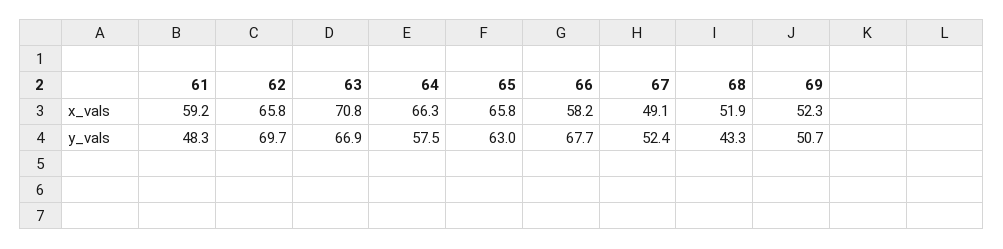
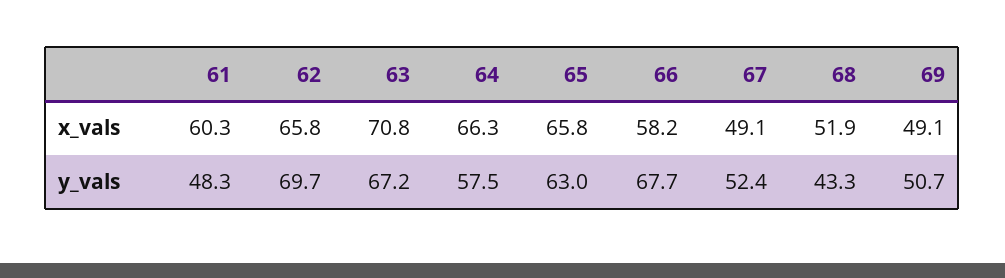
61, x_vals: 59.2 -> 60.3
69, x_vals: 52.3 -> 49.1
63, y_vals: 66.9 -> 67.2

